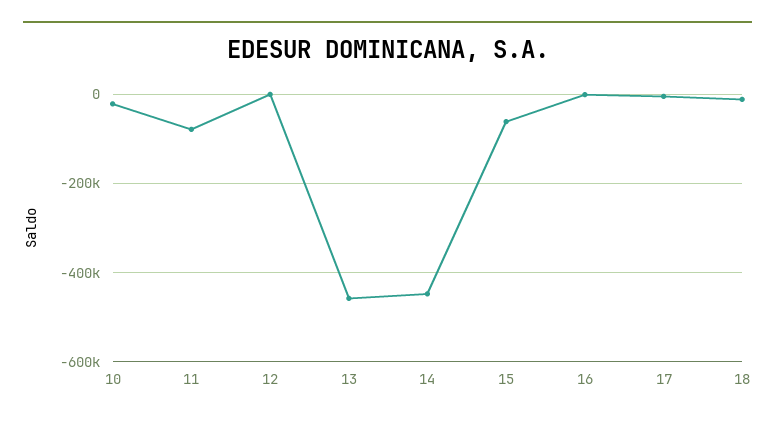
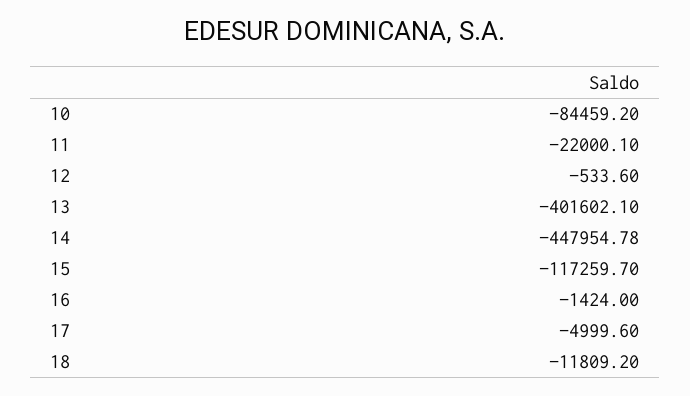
10: -20000 -> -84459.2
11: -80000 -> -22000.1
13: -460000 -> -401602.1
15: -60000 -> -117259.7

